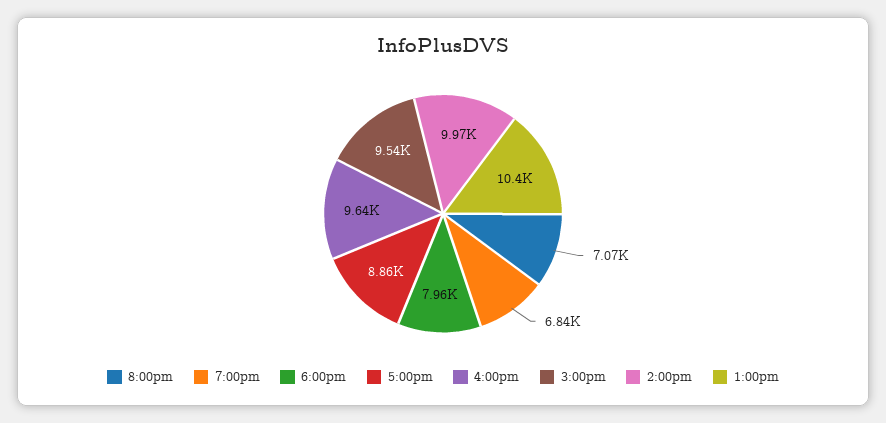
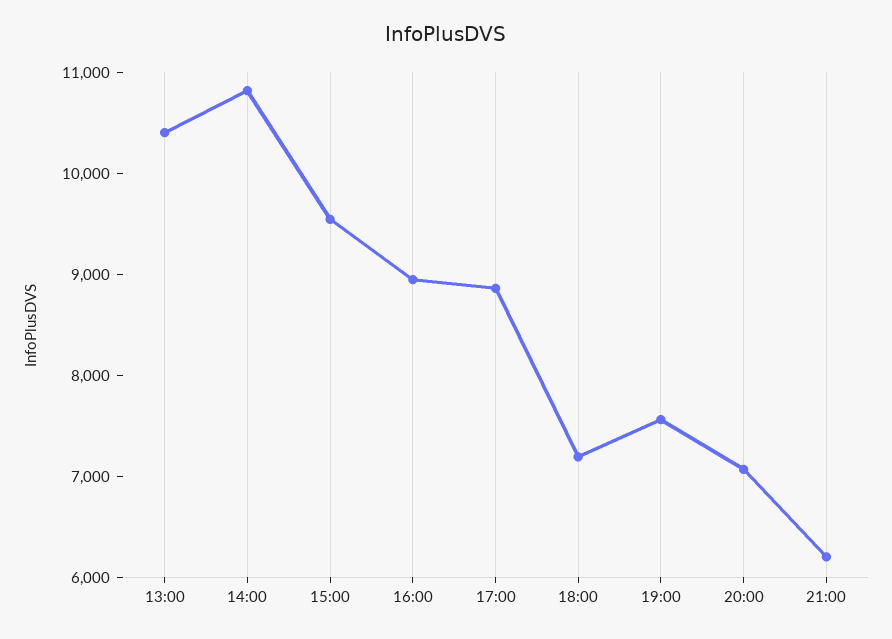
7:00pm: 6840 -> 7600
6:00pm: 7960 -> 7200
4:00pm: 9640 -> 9000
2:00pm: 9970 -> 10800
21:00: none -> 6200

